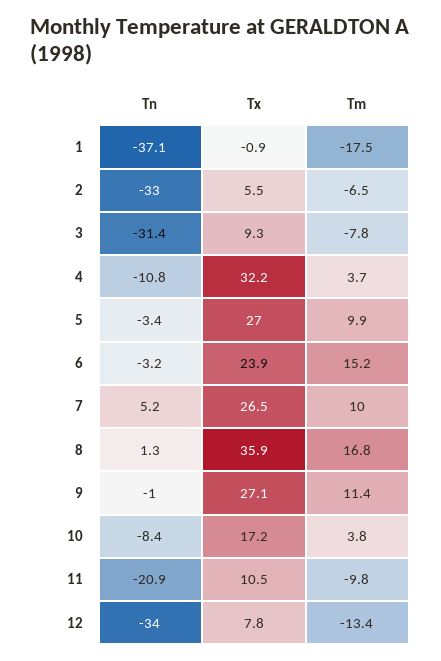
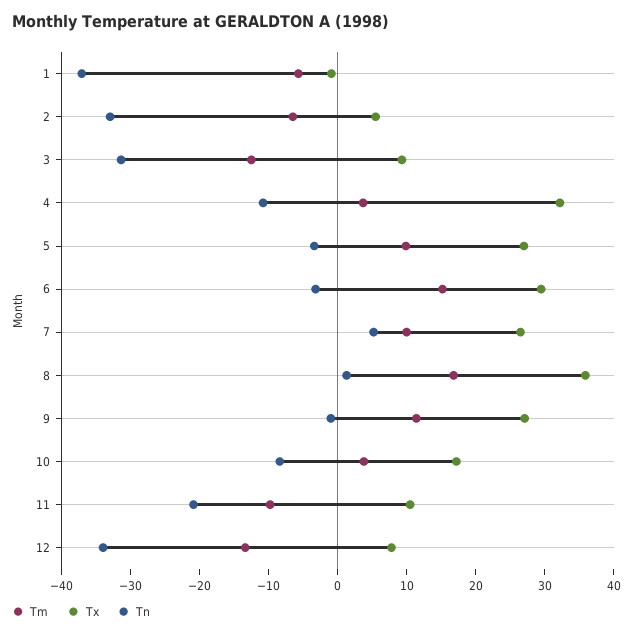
Tm, 1: -17.5 -> -6
Tm, 3: -7.8 -> -12
Tx, 6: 23.9 -> 30

